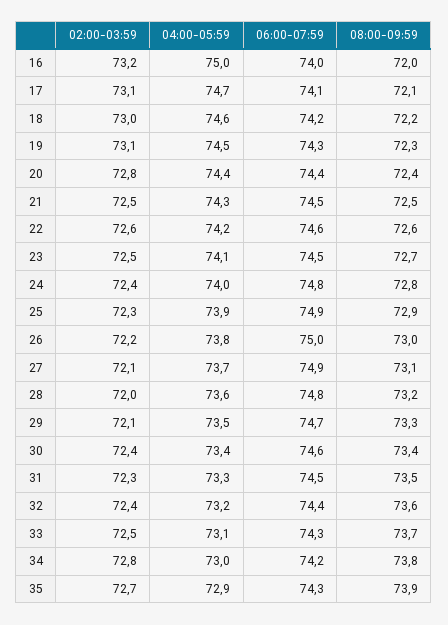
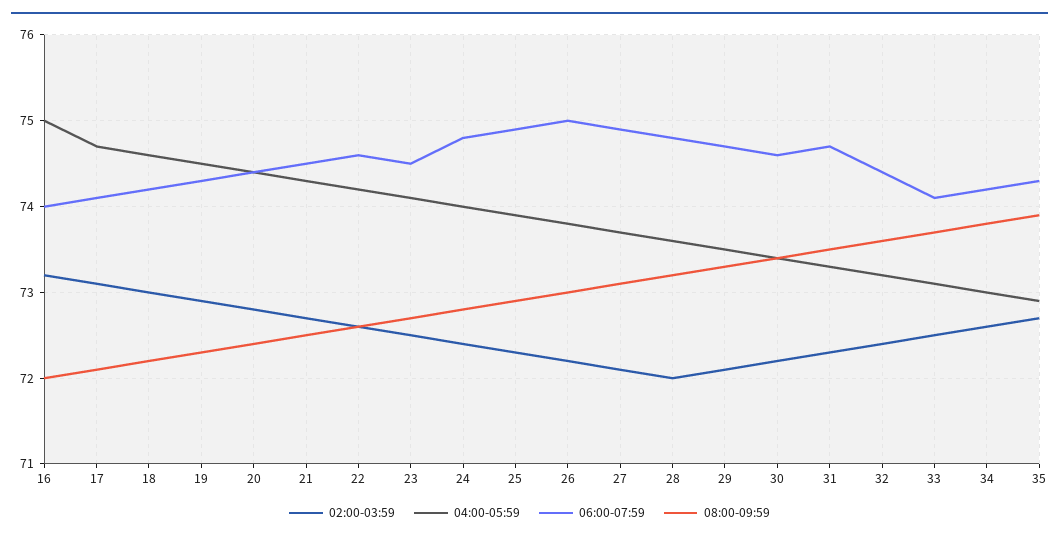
02:00-03:59, 19: 73.1 -> 72.9
02:00-03:59, 21: 72.5 -> 72.7
02:00-03:59, 30: 72.4 -> 72.2
06:00-07:59, 31: 74.5 -> 74.7
06:00-07:59, 33: 74.3 -> 74.1
02:00-03:59, 34: 72.8 -> 72.6

